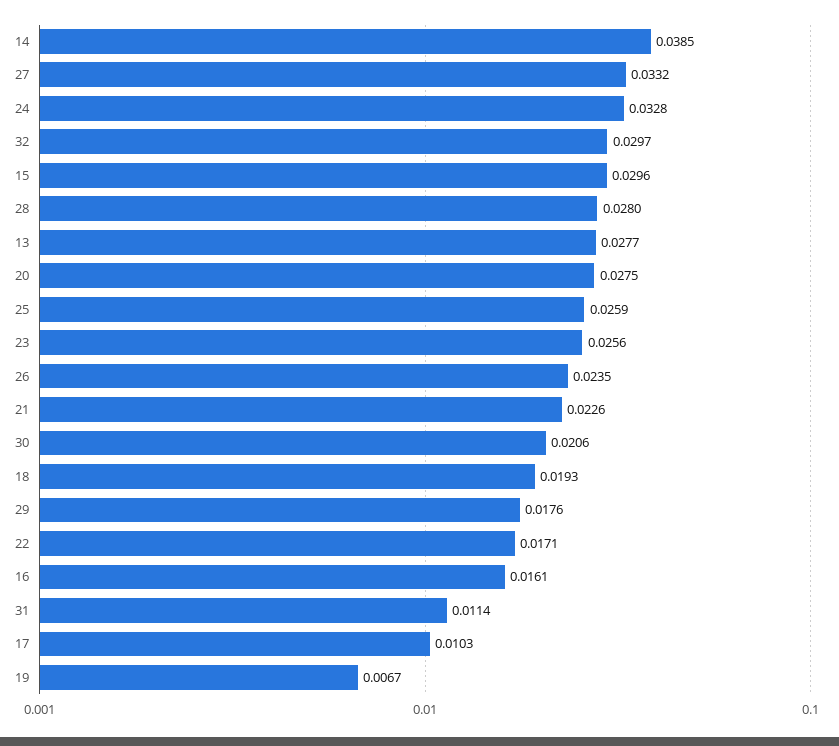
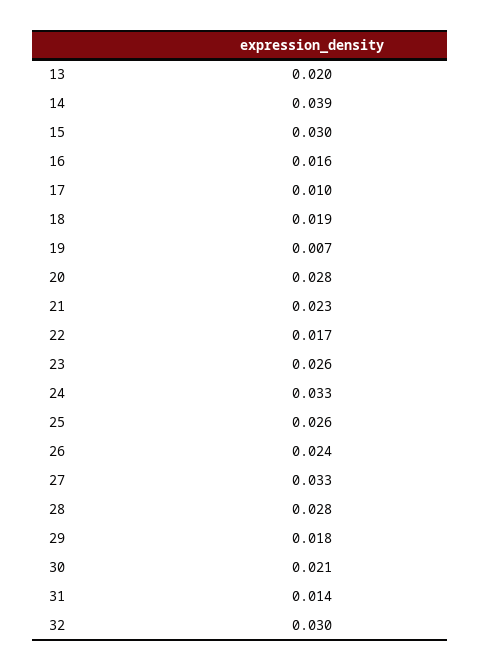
13: 0.0277 -> 0.02
31: 0.0114 -> 0.014

